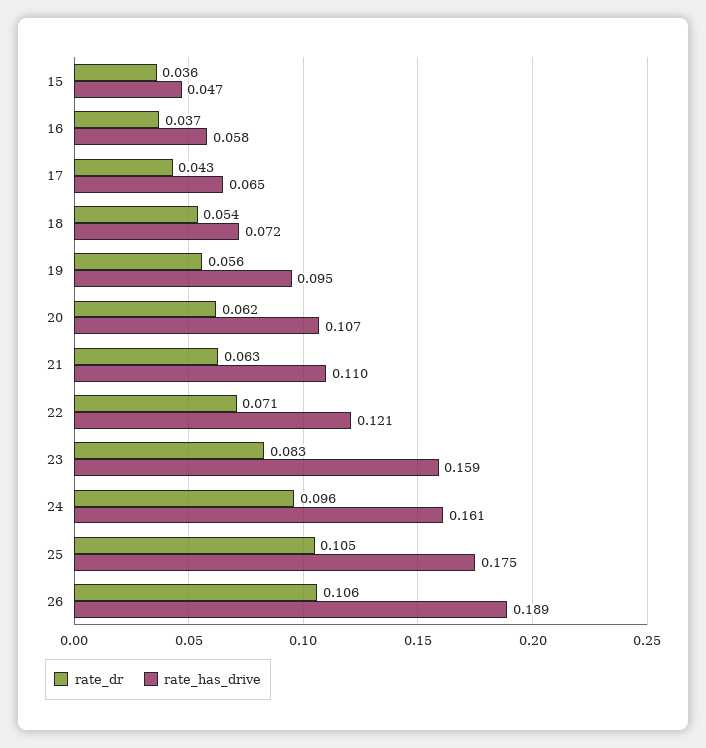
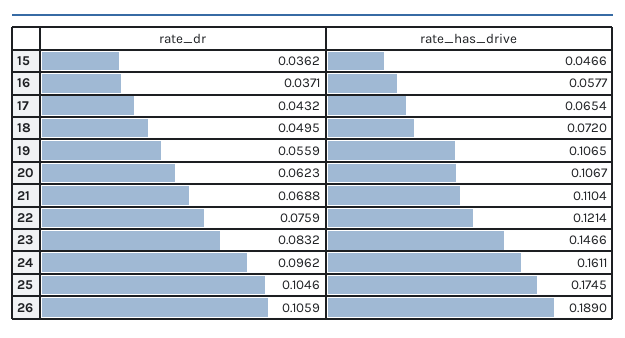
rate_dr, 18: 0.054 -> 0.0495
rate_has_drive, 19: 0.095 -> 0.1065
rate_dr, 21: 0.063 -> 0.0688
rate_dr, 22: 0.071 -> 0.0759
rate_has_drive, 23: 0.159 -> 0.1466

